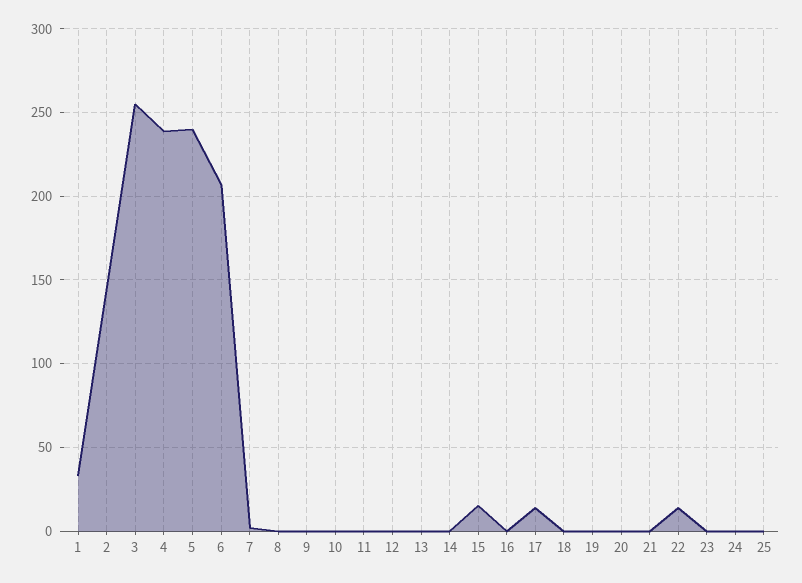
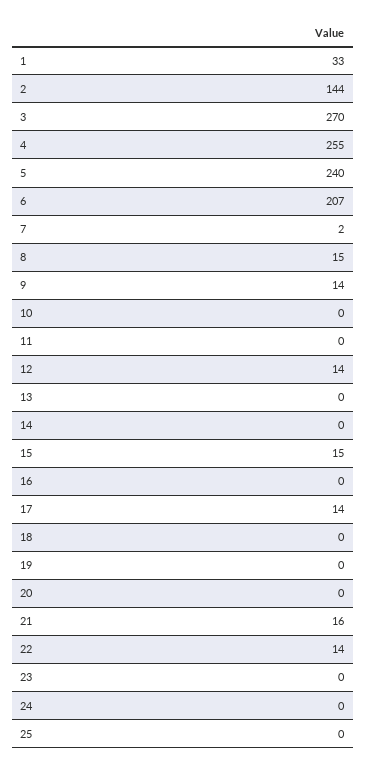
3: 255 -> 270
4: 240 -> 255
8: 0 -> 15
9: 0 -> 14
12: 0 -> 14
21: 0 -> 16

